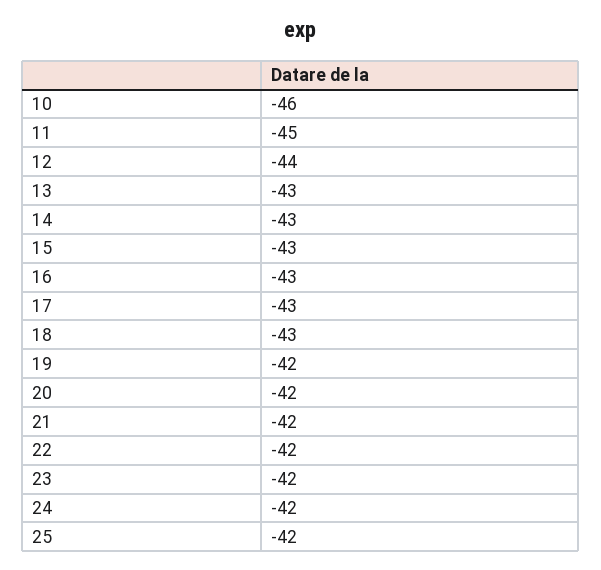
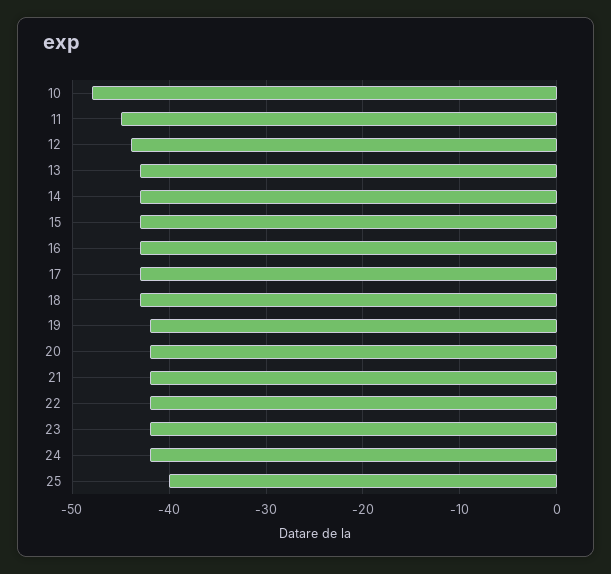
10: -46 -> -48
25: -42 -> -40

